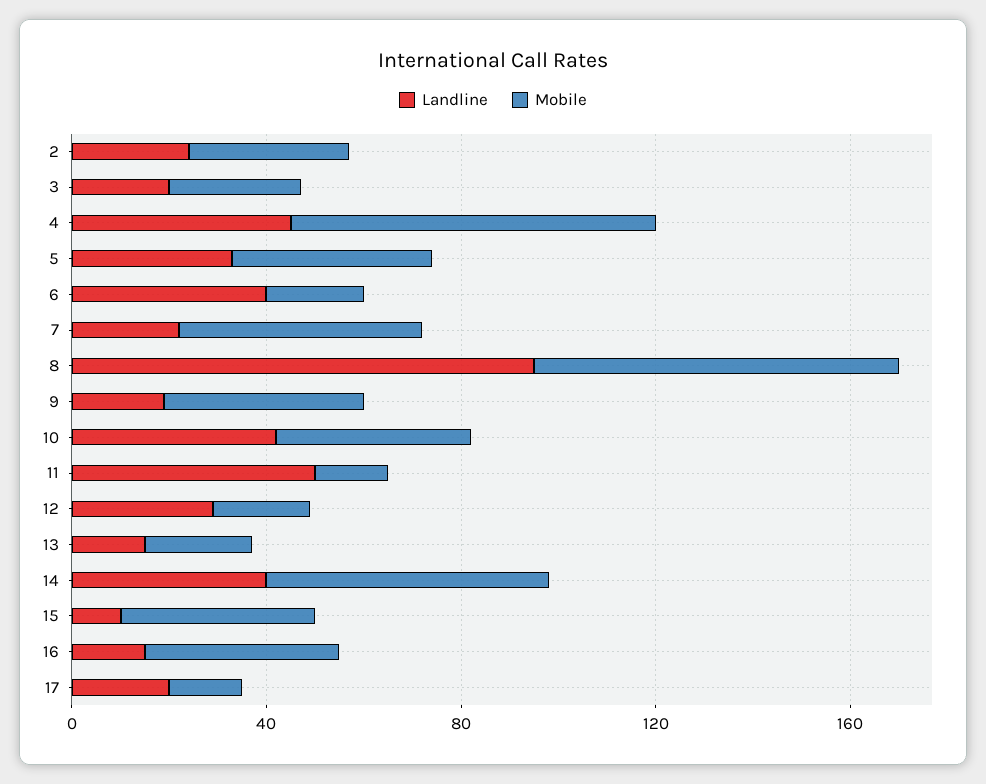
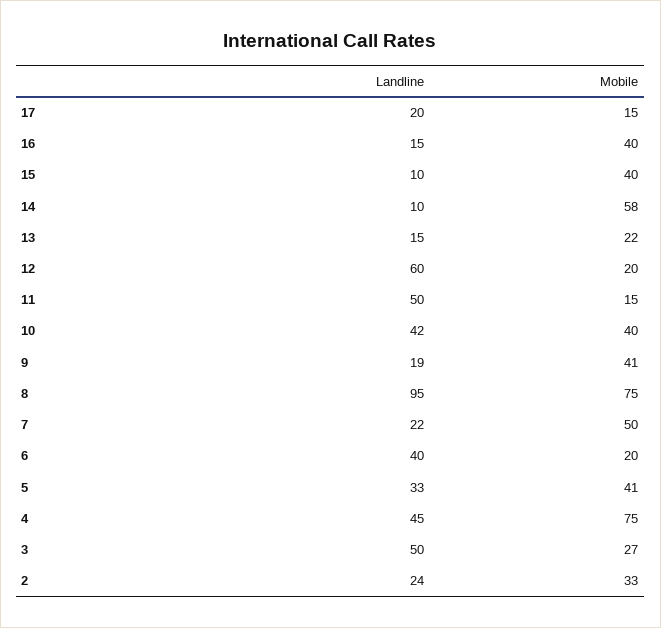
Landline, 3: 20 -> 50
Landline, 12: 30 -> 60
Landline, 14: 40 -> 10

